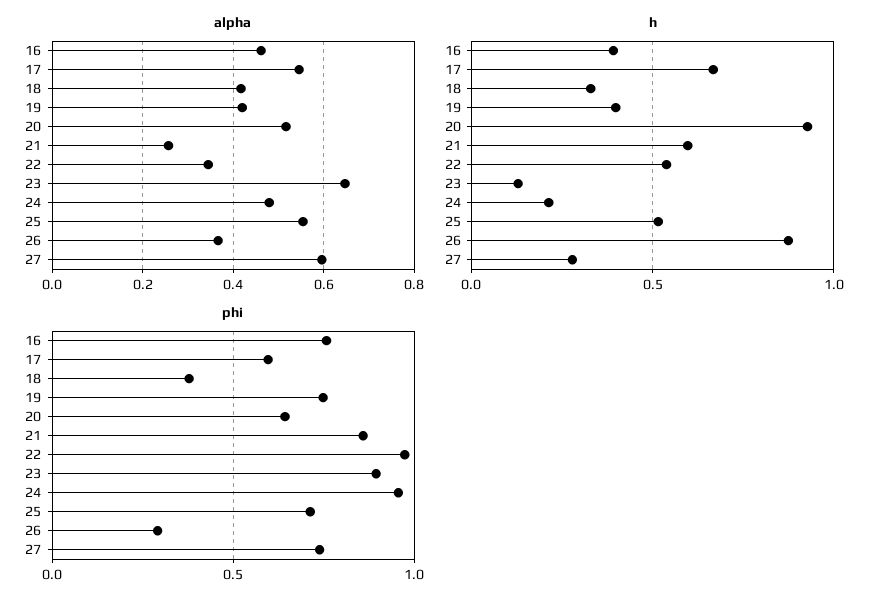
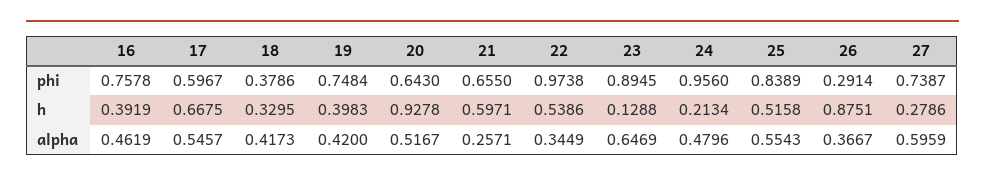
phi, 21: 0.85 -> 0.655
phi, 25: 0.7 -> 0.8389

